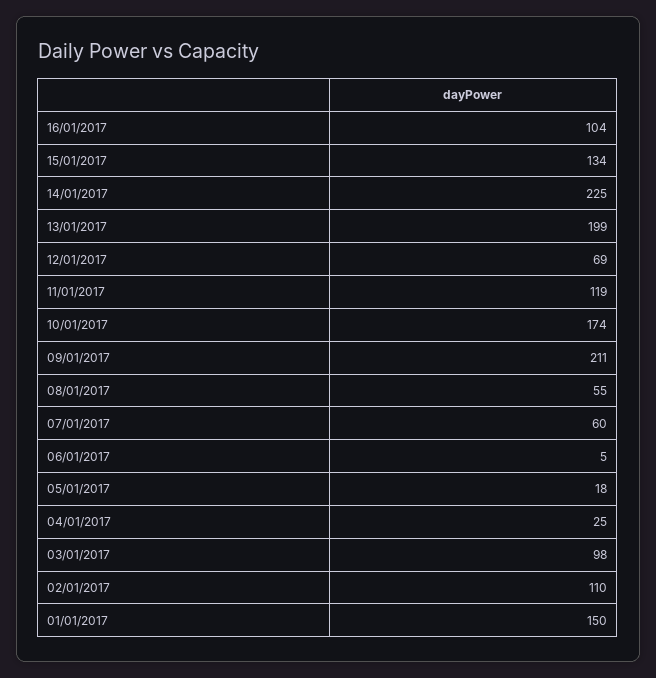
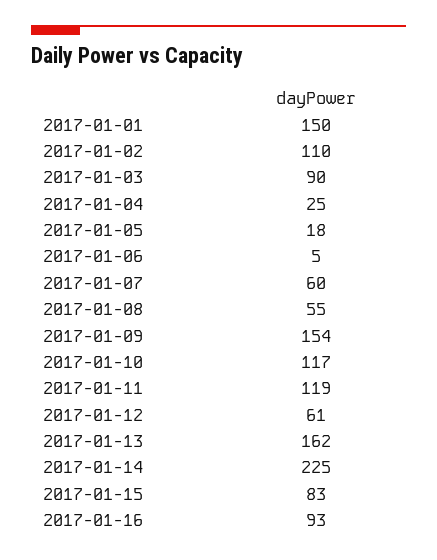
16/01/2017: 104 -> 93
15/01/2017: 134 -> 83
13/01/2017: 199 -> 162
12/01/2017: 69 -> 61
10/01/2017: 174 -> 117
09/01/2017: 211 -> 154
03/01/2017: 98 -> 90

